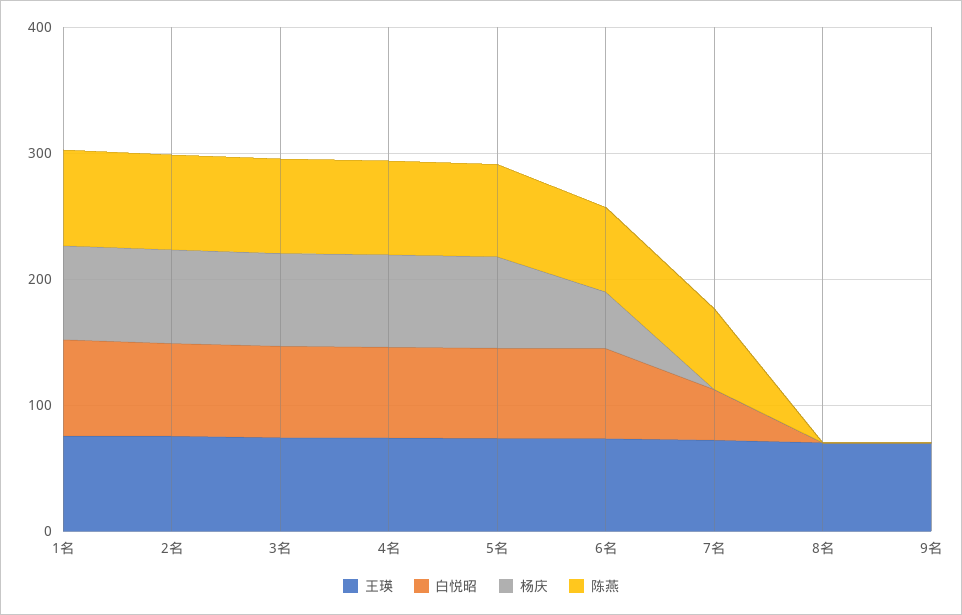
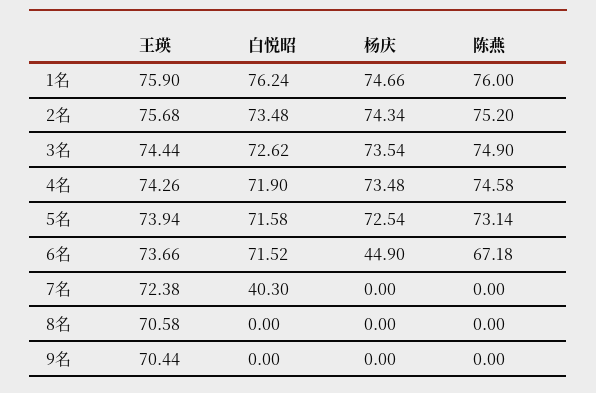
陈燕, 7名: 60 -> 0

